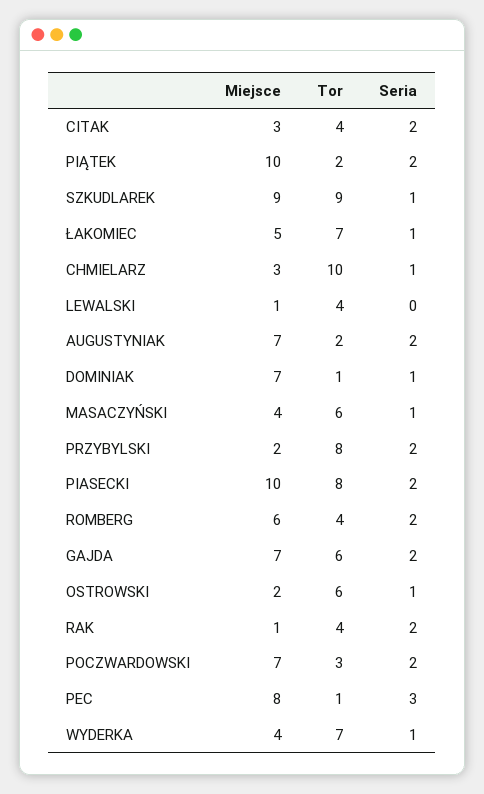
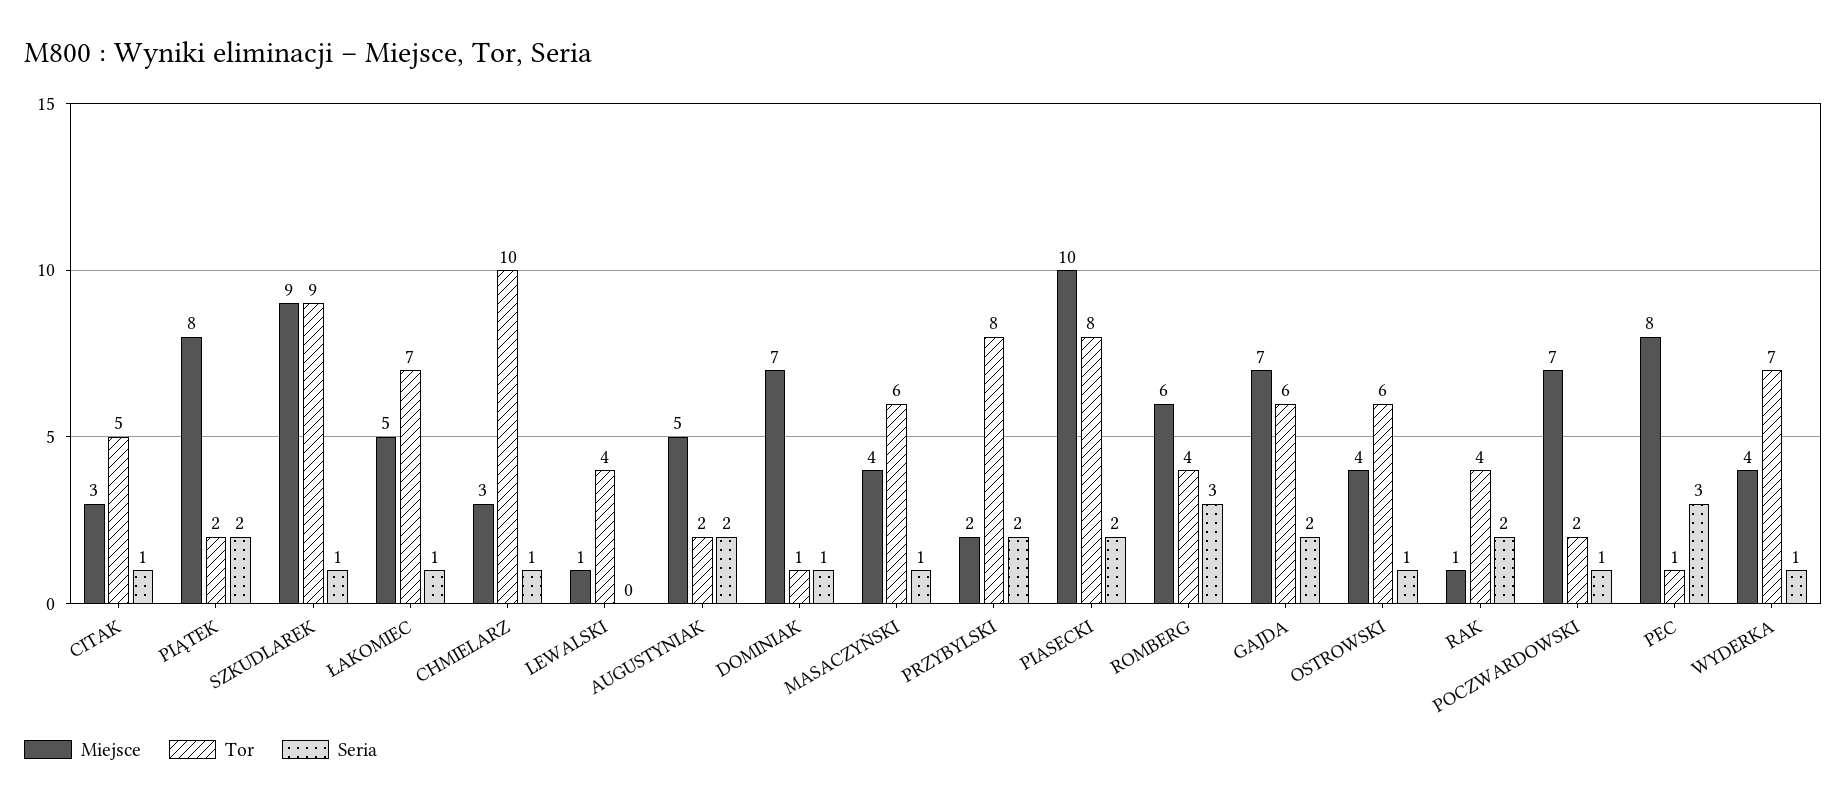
Tor, CITAK: 4 -> 5
Seria, CITAK: 2 -> 1
Miejsce, PIĄTEK: 10 -> 8
Miejsce, AUGUSTYNIAK: 7 -> 5
Seria, ROMBERG: 2 -> 3
Miejsce, OSTROWSKI: 2 -> 4
Tor, POCZWARDOWSKI: 3 -> 2
Seria, POCZWARDOWSKI: 2 -> 1

